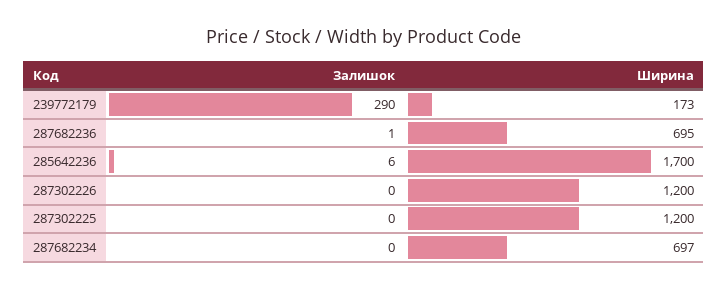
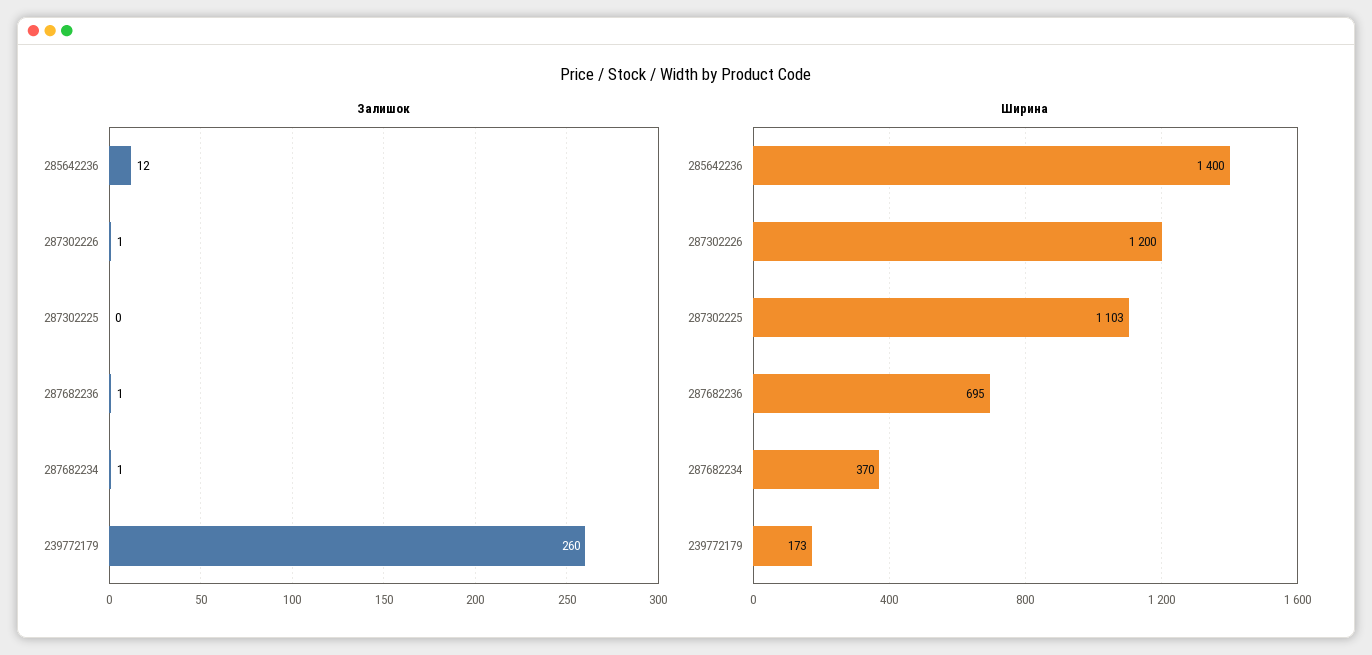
Залишок, 239772179: 290 -> 260
Залишок, 285642236: 6 -> 12
Ширина, 285642236: 1700 -> 1400
Залишок, 287302226: 0 -> 1
Ширина, 287302225: 1200 -> 1103
Залишок, 287682234: 0 -> 1
Ширина, 287682234: 697 -> 370

